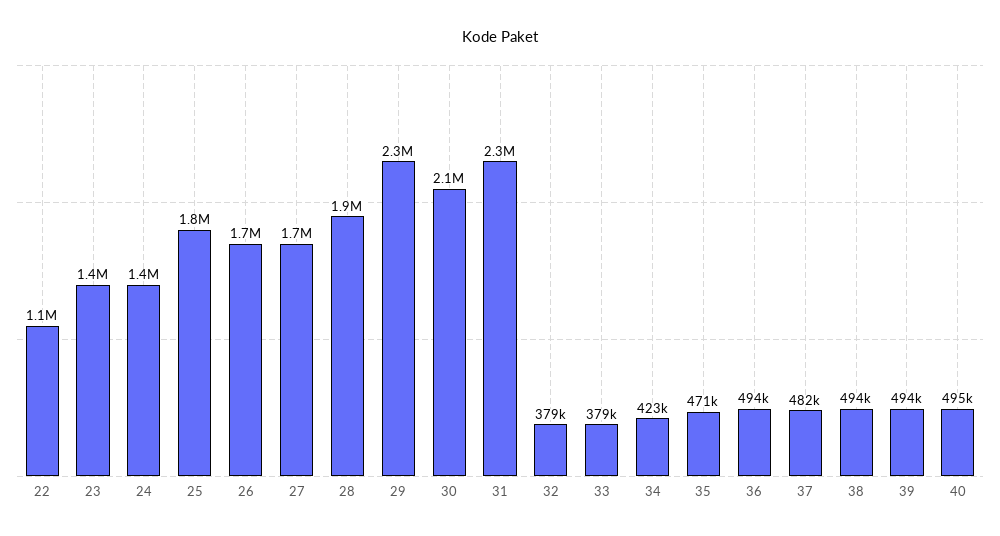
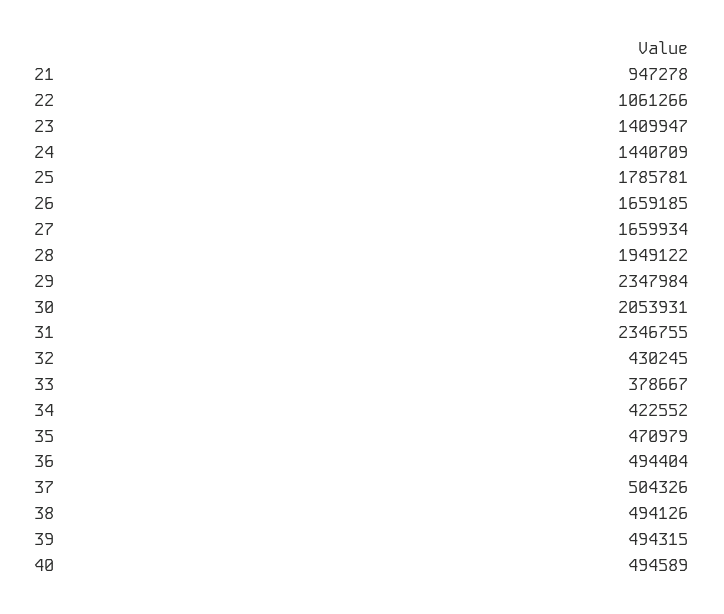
32: 379000 -> 430245
37: 482000 -> 504326
21: none -> 947278

